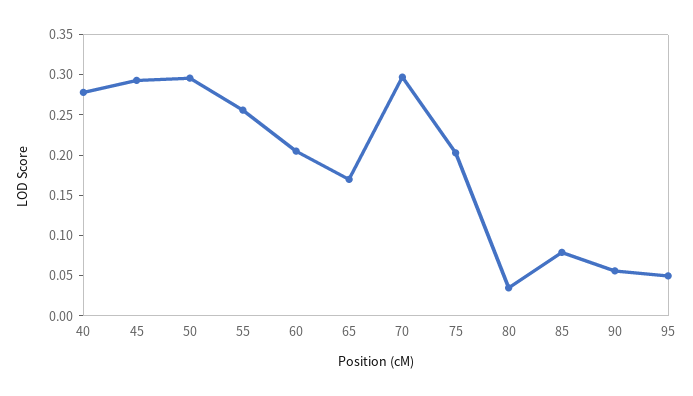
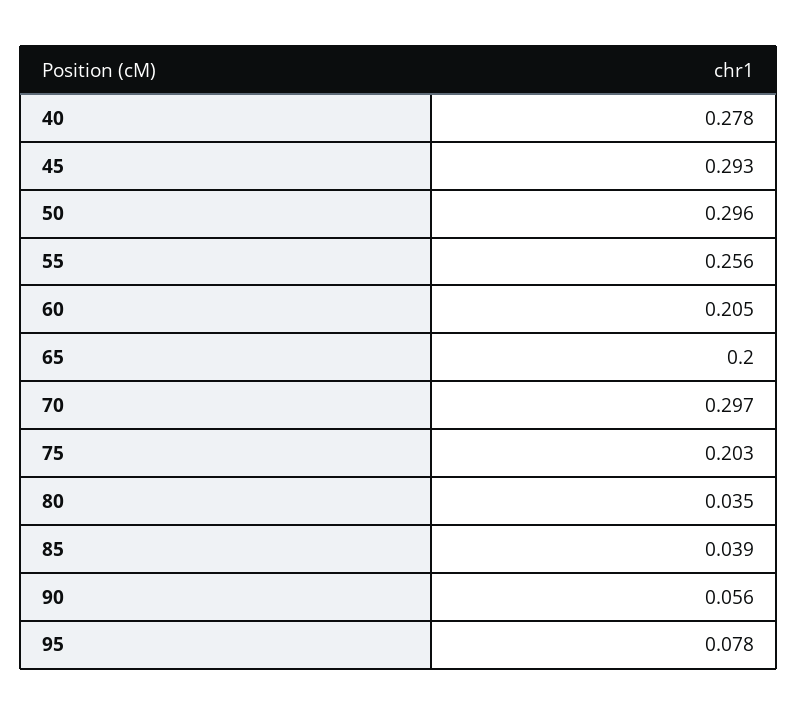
65: 0.17 -> 0.2
85: 0.08 -> 0.039
95: 0.05 -> 0.078

